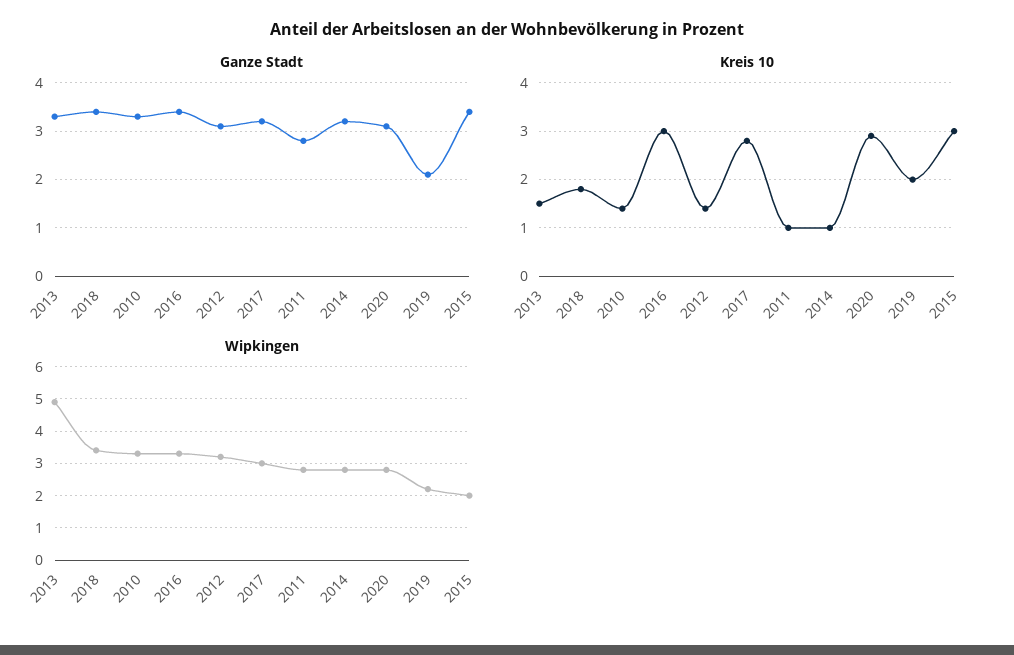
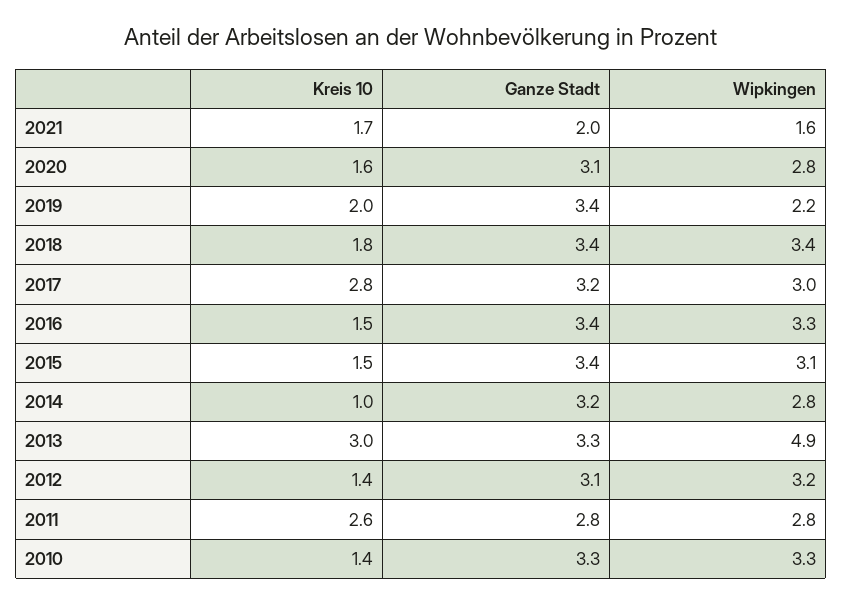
Ganze Stadt, 2019: 2 -> 3.4
Kreis 10, 2013: 1.5 -> 3
Kreis 10, 2016: 3 -> 1.5
Kreis 10, 2011: 1 -> 2.6
Kreis 10, 2020: 3 -> 1.6
Kreis 10, 2015: 3 -> 1.5
Wipkingen, 2015: 2 -> 3.1
Kreis 10, 2021: none -> 1.7
Ganze Stadt, 2021: none -> 2
Wipkingen, 2021: none -> 1.6

